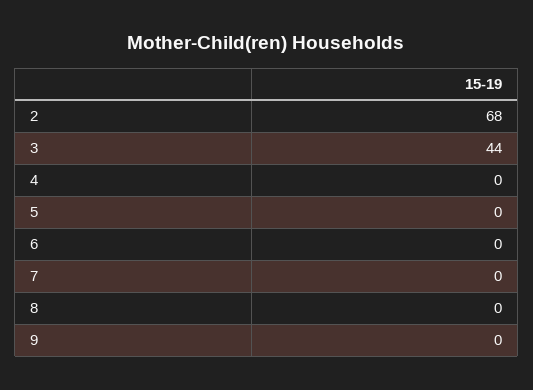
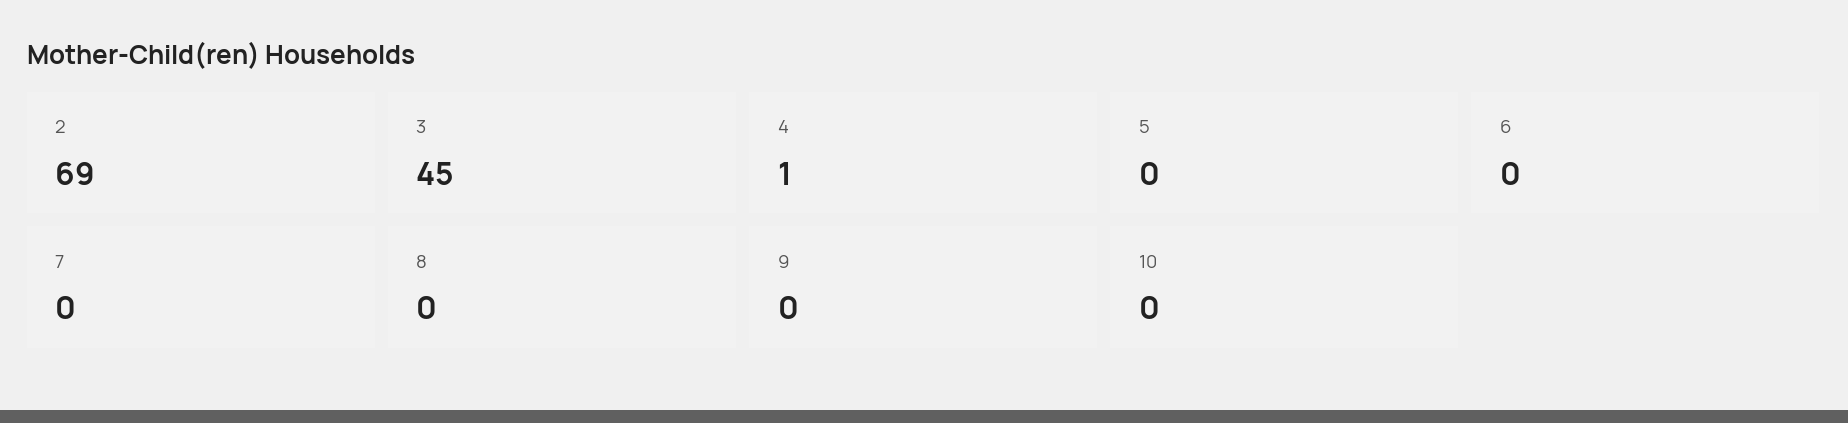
2: 68 -> 69
3: 44 -> 45
4: 0 -> 1
10: none -> 0

